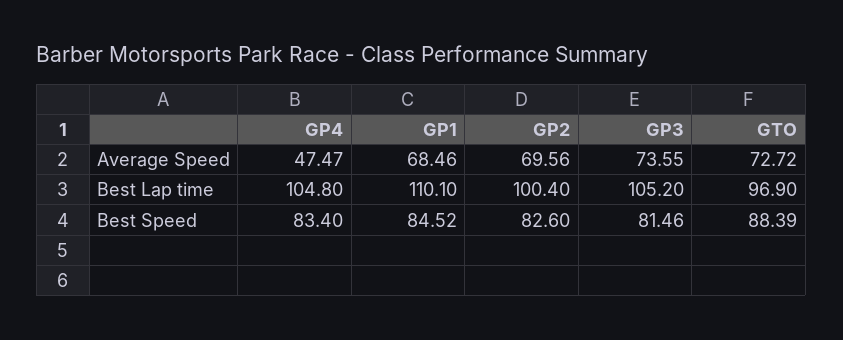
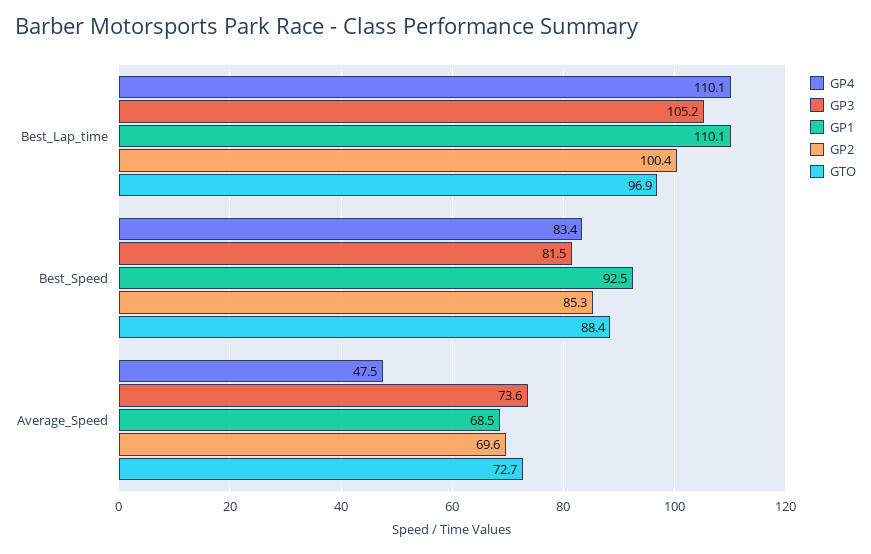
GP4, Best Lap time: 104.8 -> 110.1
GP1, Best Speed: 84.52 -> 92.5
GP2, Best Speed: 82.6 -> 85.3

